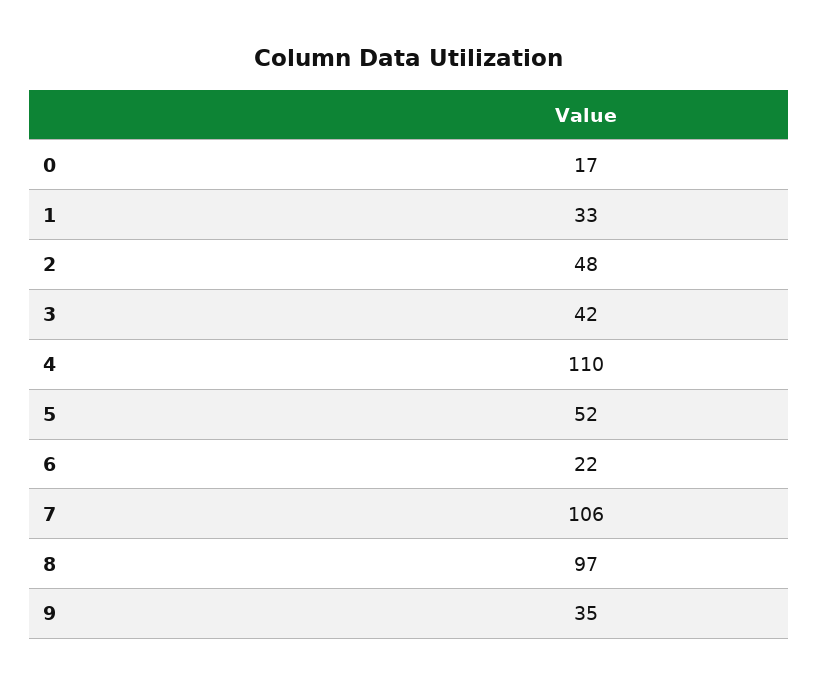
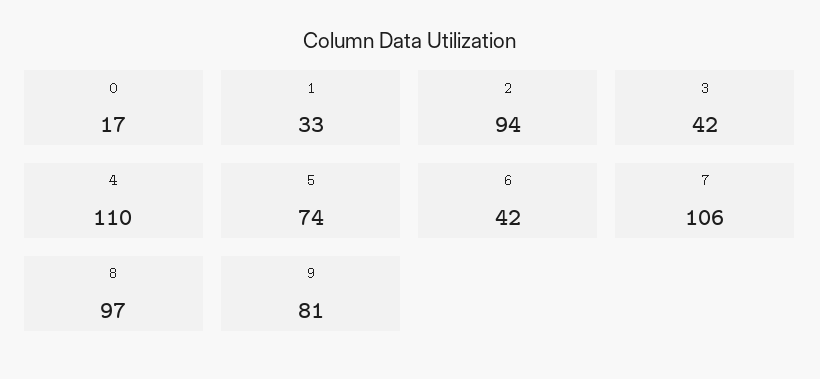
2: 48 -> 94
5: 52 -> 74
6: 22 -> 42
9: 35 -> 81

